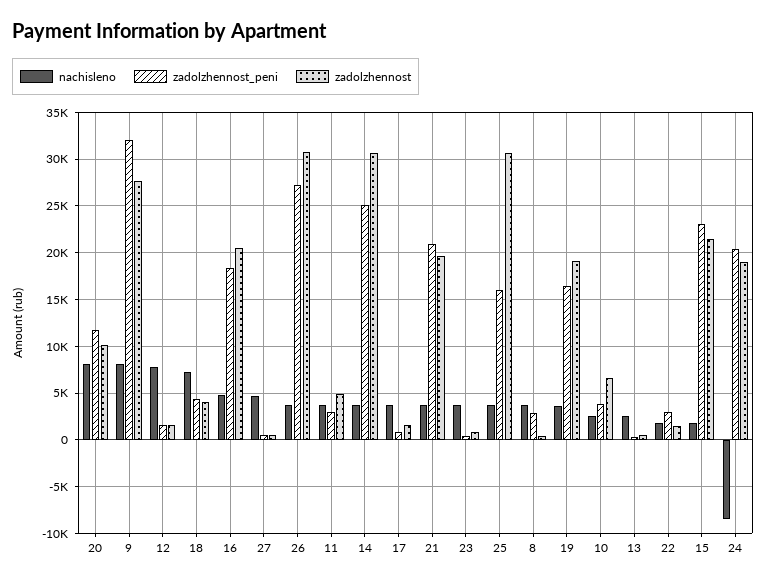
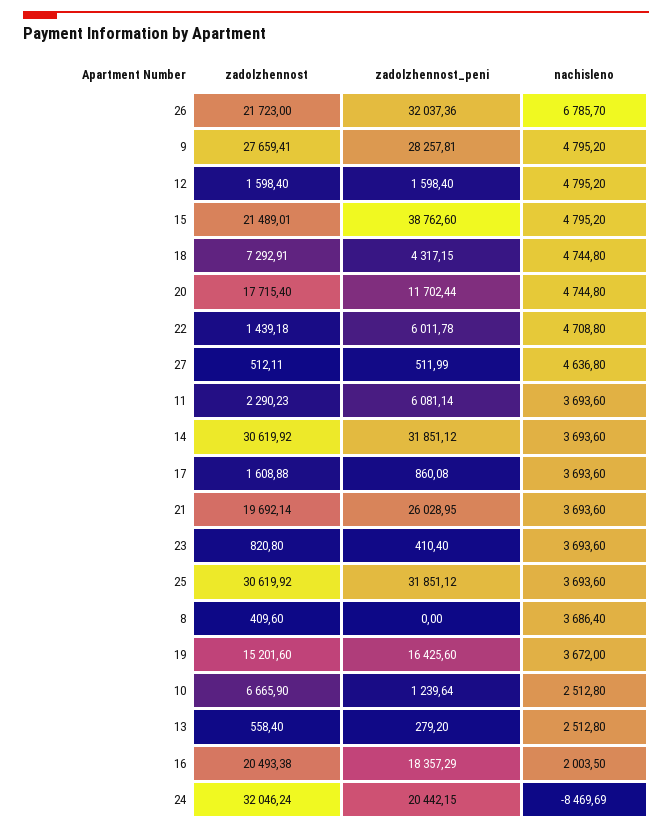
nachisleno, 20: 8000 -> 4744.8
zadolzhennost, 20: 10000 -> 17715.4
nachisleno, 9: 8000 -> 4795.2
zadolzhennost_peni, 9: 32000 -> 28257.81
nachisleno, 12: 8000 -> 4795.2
nachisleno, 18: 7000 -> 4744.8
zadolzhennost, 18: 4000 -> 7292.91
nachisleno, 16: 5000 -> 2003.5
nachisleno, 26: 4000 -> 6785.7
zadolzhennost_peni, 26: 27000 -> 32037.36
zadolzhennost, 26: 31000 -> 21723
zadolzhennost_peni, 11: 3000 -> 6081.14
zadolzhennost, 11: 5000 -> 2290.23
zadolzhennost_peni, 14: 25000 -> 31851.12
zadolzhennost_peni, 21: 21000 -> 26028.95
zadolzhennost_peni, 25: 16000 -> 31851.12
zadolzhennost_peni, 8: 3000 -> 0
zadolzhennost, 19: 19000 -> 15201.6
zadolzhennost_peni, 10: 4000 -> 1239.64
nachisleno, 22: 2000 -> 4708.8
zadolzhennost_peni, 22: 3000 -> 6011.78
nachisleno, 15: 2000 -> 4795.2
zadolzhennost_peni, 15: 23000 -> 38762.6
zadolzhennost, 24: 19000 -> 32046.24

